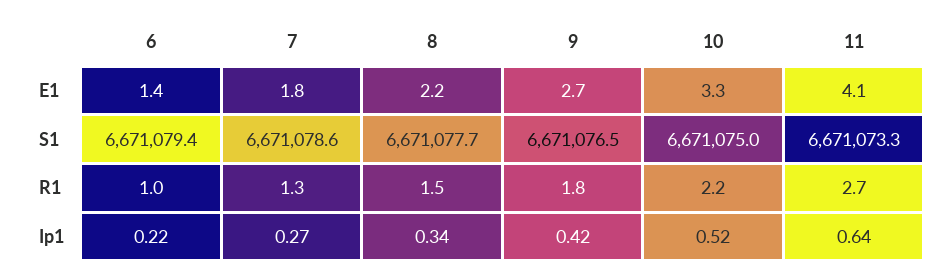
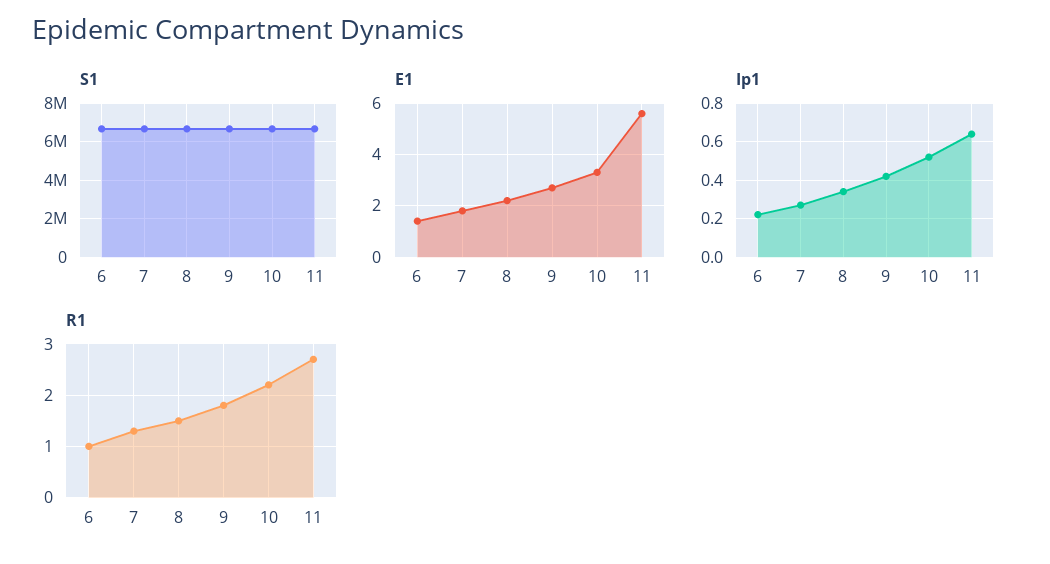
E1, 11: 4.1 -> 5.5

